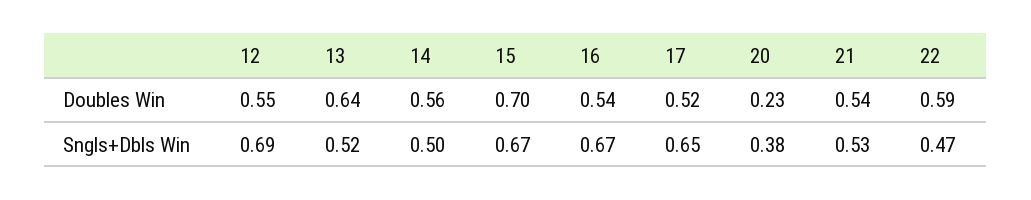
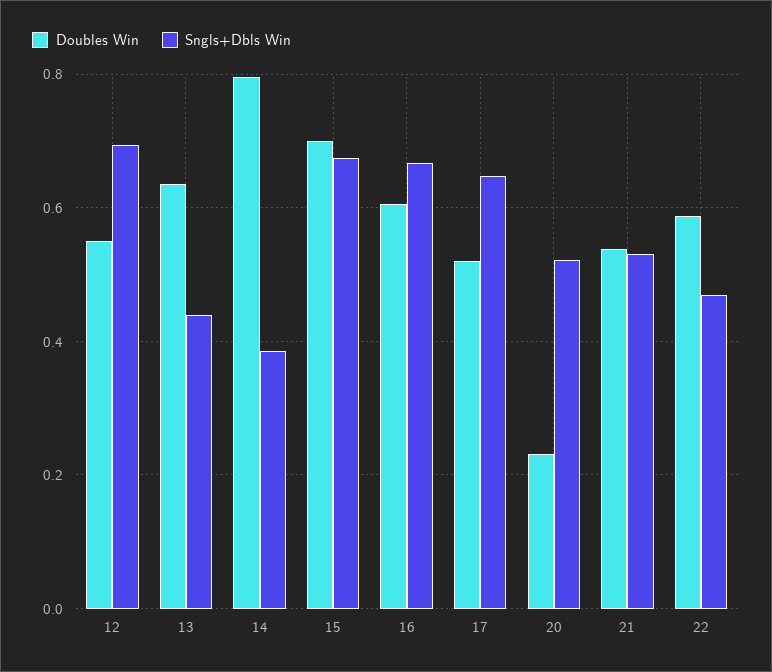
Doubles Win, 14: 0.56 -> 0.8
Doubles Win, 16: 0.54 -> 0.6
Sngls+Dbls Win, 13: 0.52 -> 0.44
Sngls+Dbls Win, 14: 0.5 -> 0.38
Sngls+Dbls Win, 20: 0.38 -> 0.52

